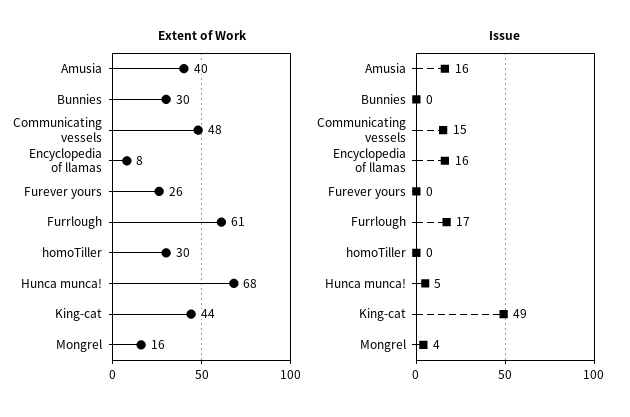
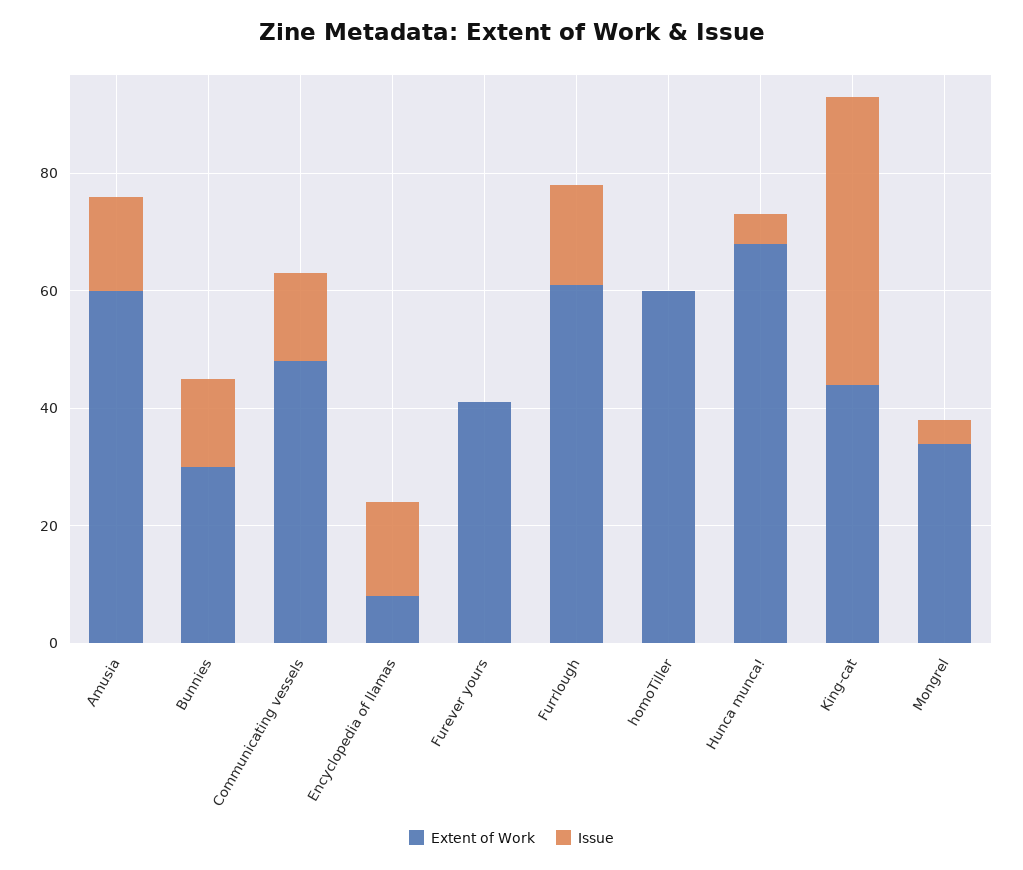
Extent of Work, Amusia: 40 -> 60
Extent of Work, Furever yours: 26 -> 40
Extent of Work, homoTiller: 30 -> 60
Extent of Work, Mongrel: 16 -> 35
Issue, Bunnies: 0 -> 15

